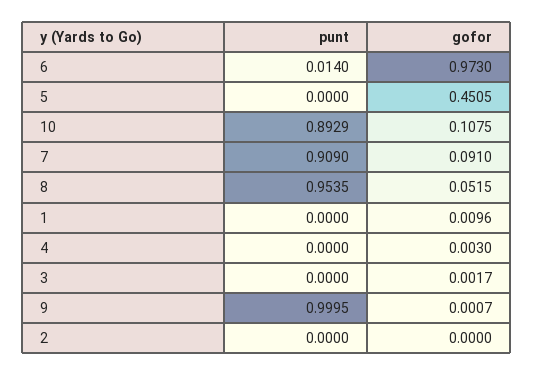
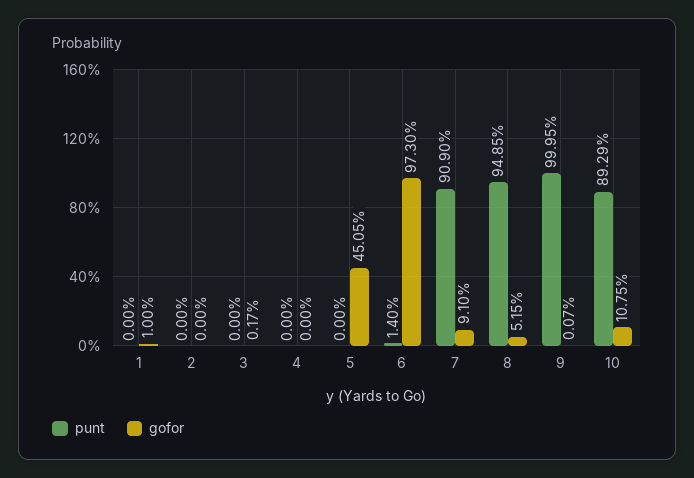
punt, 8: 0.9535 -> 0.9485
gofor, 1: 0.0096 -> 0.01
gofor, 4: 0.003 -> 0

